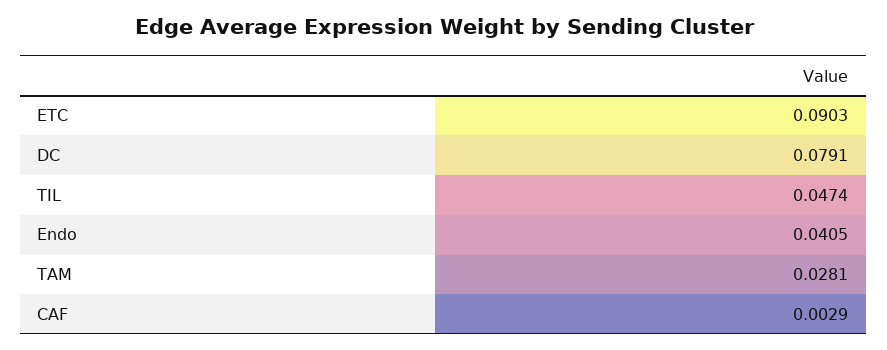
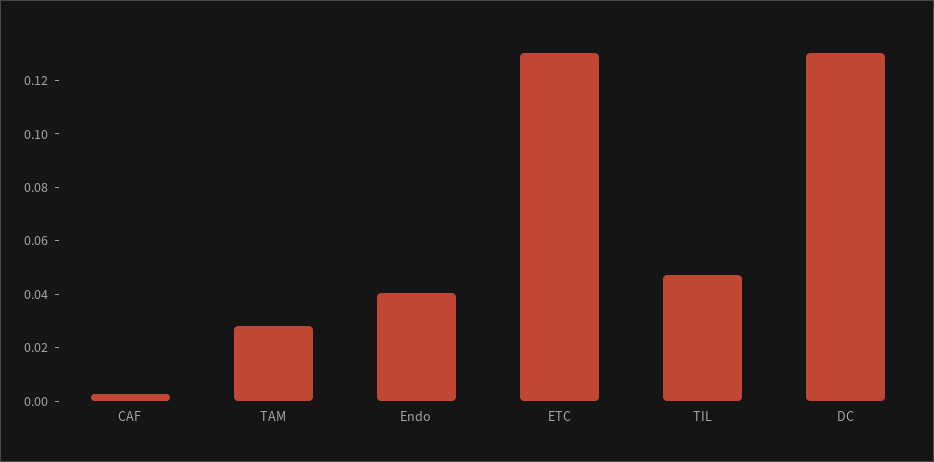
ETC: 0.0903 -> 0.13
DC: 0.0791 -> 0.13

